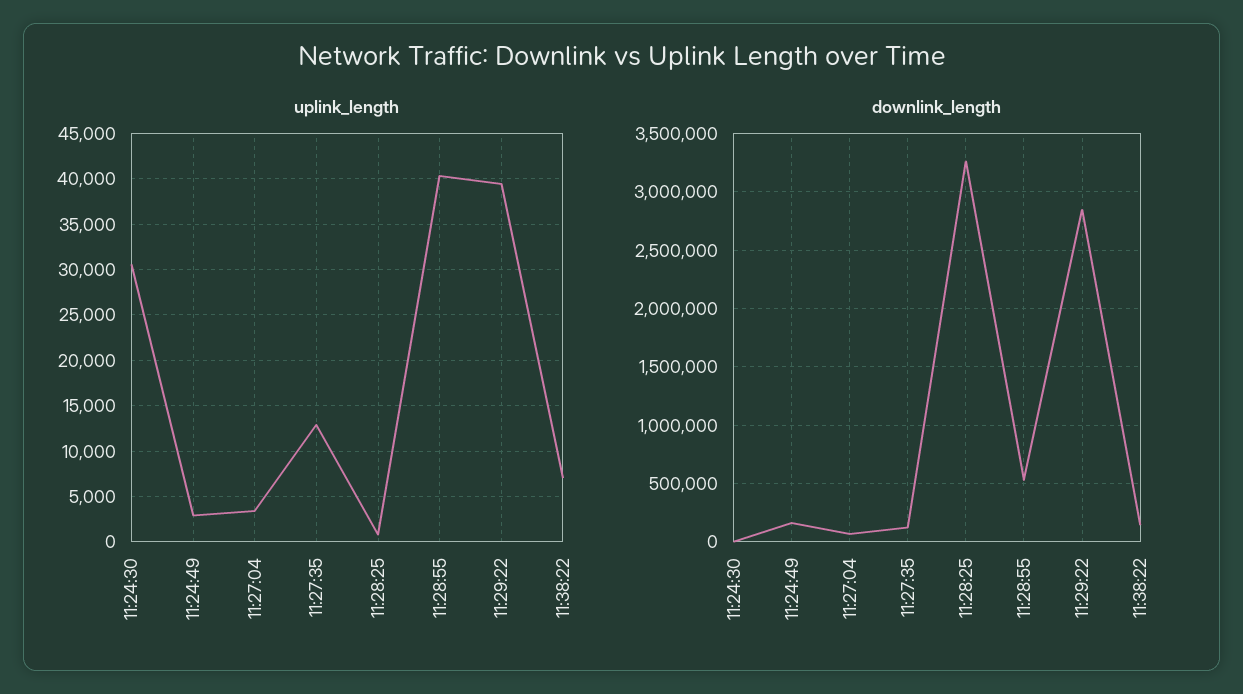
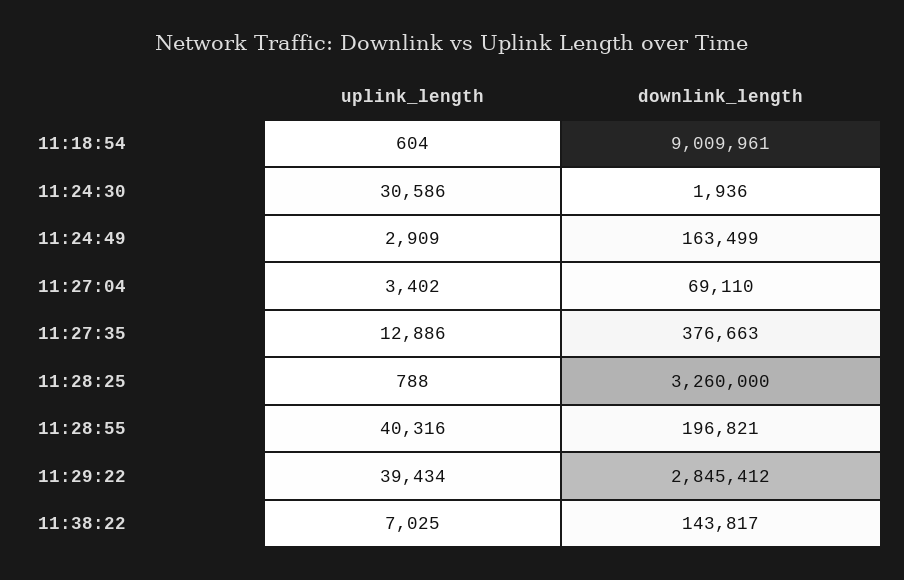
downlink_length, 11:27:35: 100000 -> 376663
downlink_length, 11:28:55: 500000 -> 196821
uplink_length, 11:18:54: none -> 604
downlink_length, 11:18:54: none -> 9009961

